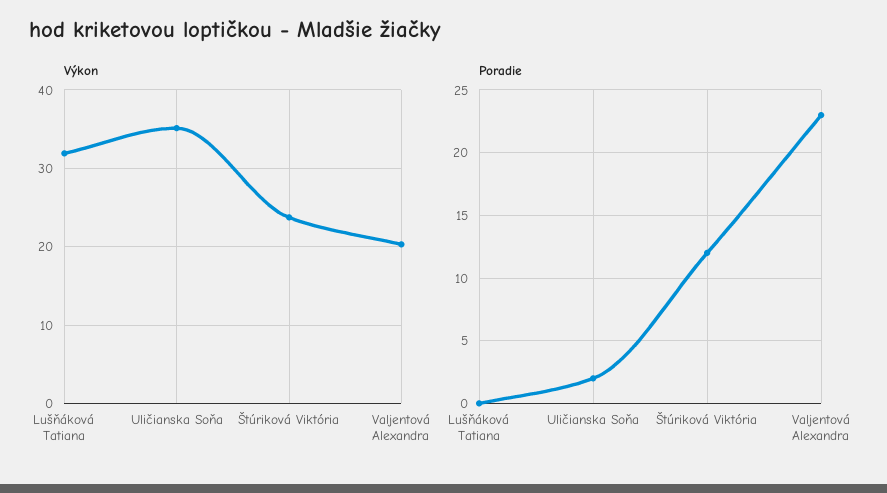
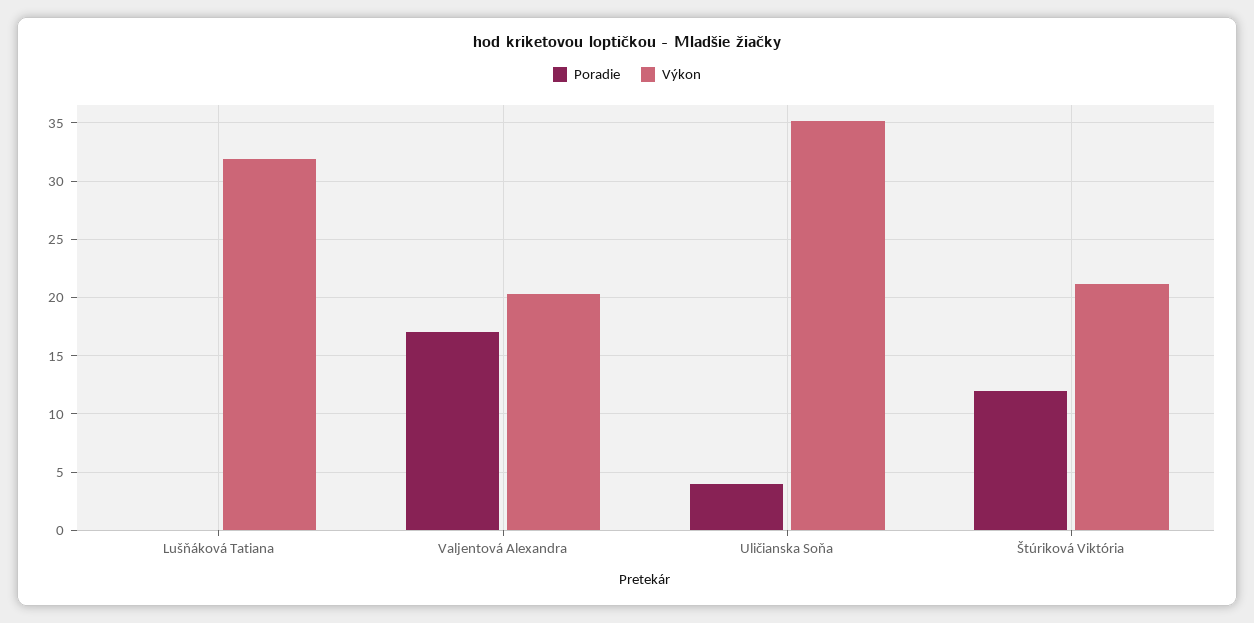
Výkon, Štúriková Viktória: 24 -> 21
Poradie, Uličianska Soňa: 2 -> 4
Poradie, Valjentová Alexandra: 23 -> 17

